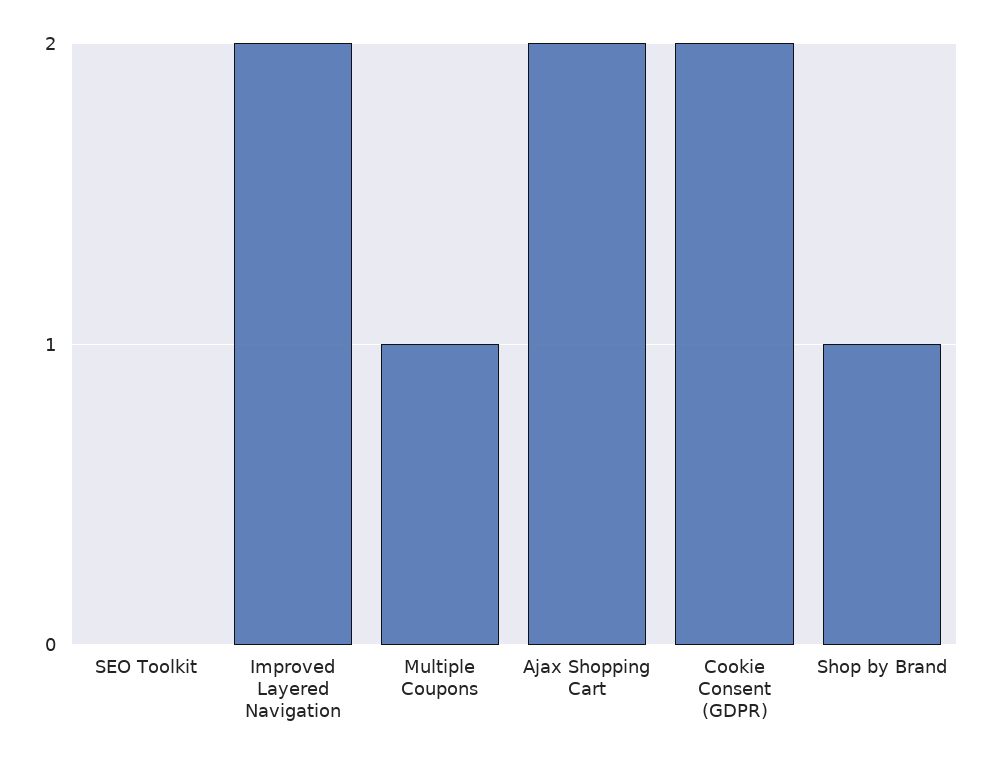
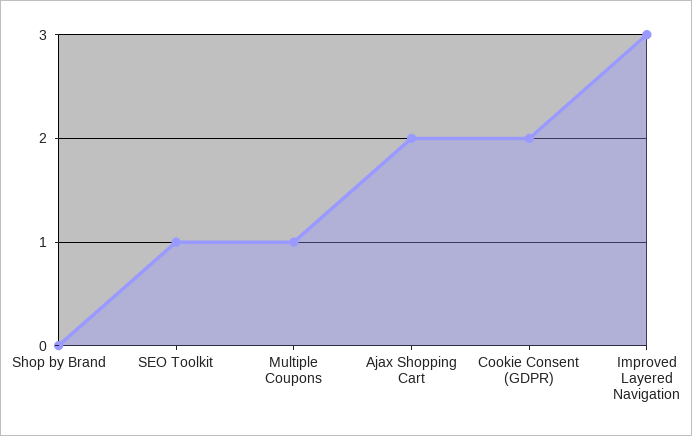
SEO Toolkit: 0 -> 1
Improved Layered Navigation: 2 -> 3
Shop by Brand: 1 -> 0

